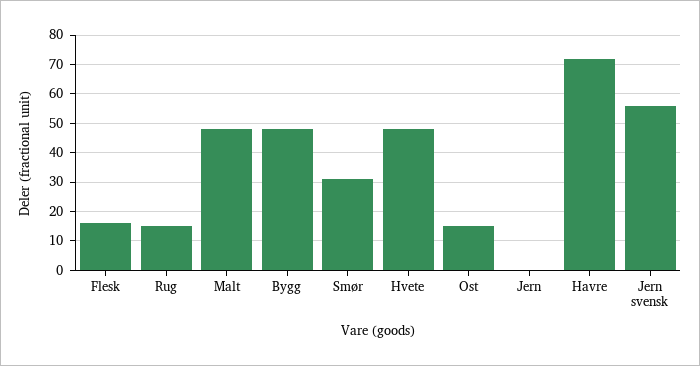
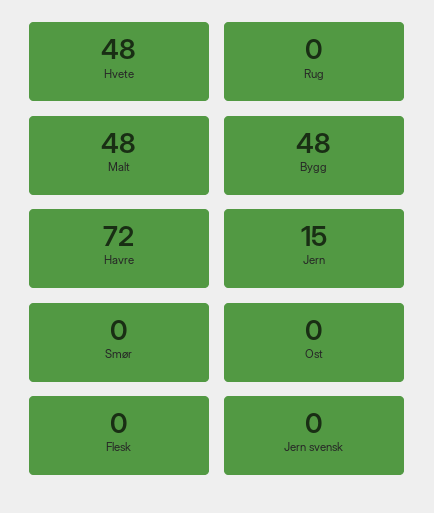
Flesk: 15 -> 0
Rug: 15 -> 0
Smør: 30 -> 0
Ost: 15 -> 0
Jern: 0 -> 15
Jern svensk: 55 -> 0

